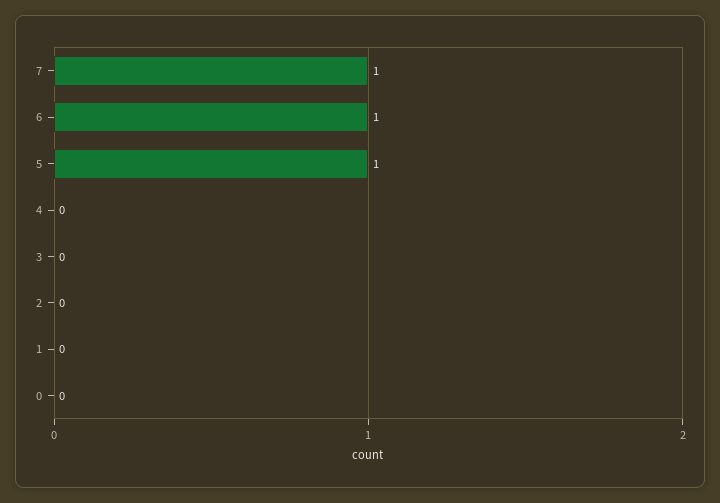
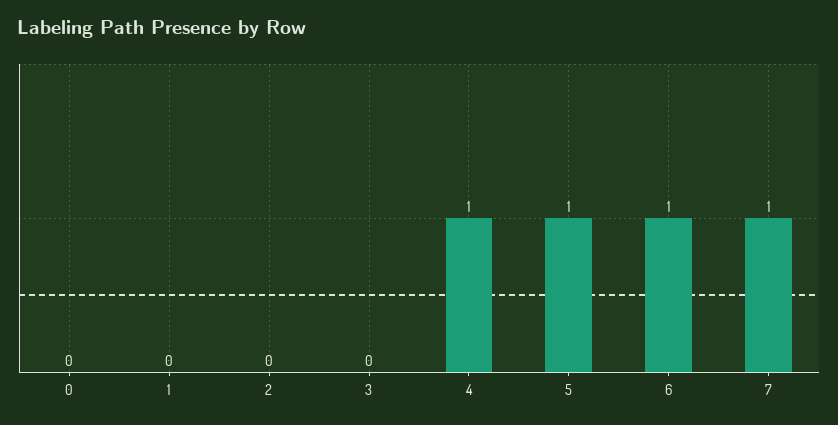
4: 0 -> 1

